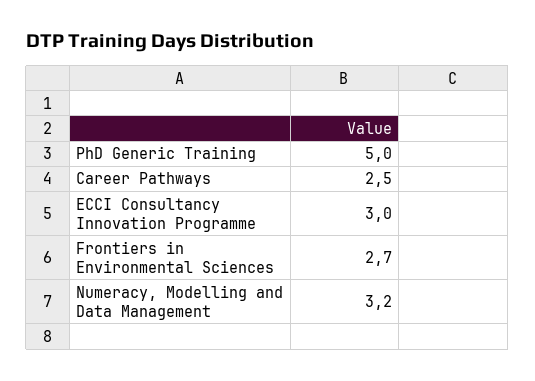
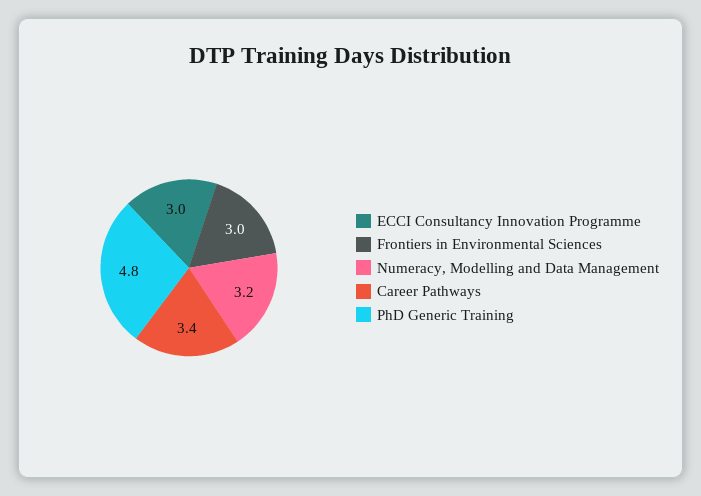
PhD Generic Training: 5 -> 4.8
Career Pathways: 2.5 -> 3.4
Frontiers in Environmental Sciences: 2.7 -> 3

